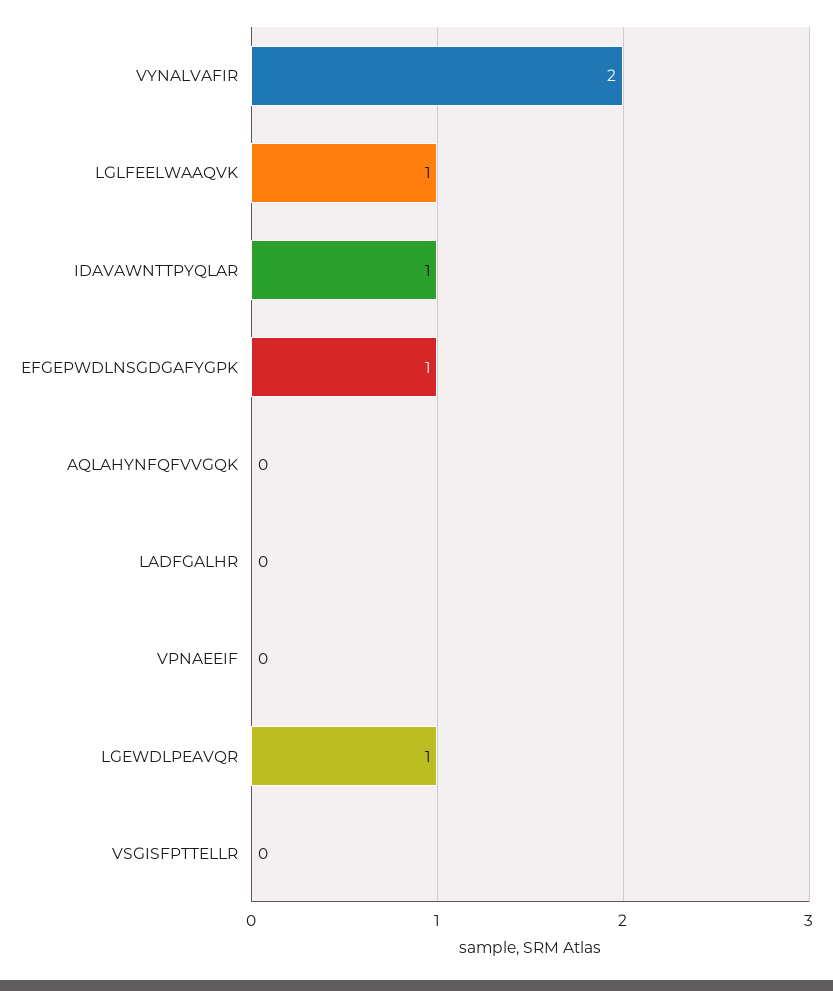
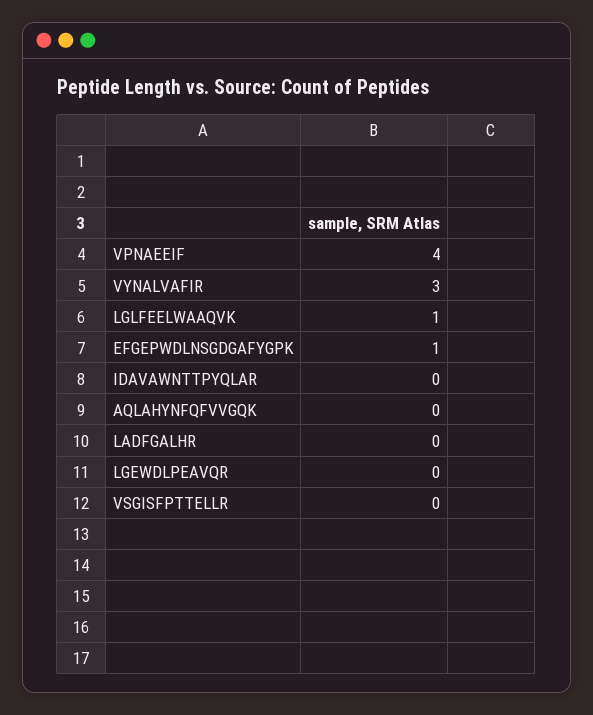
VYNALVAFIR: 2 -> 3
IDAVAWNTTPYQLAR: 1 -> 0
VPNAEEIF: 0 -> 4
LGEWDLPEAVQR: 1 -> 0

